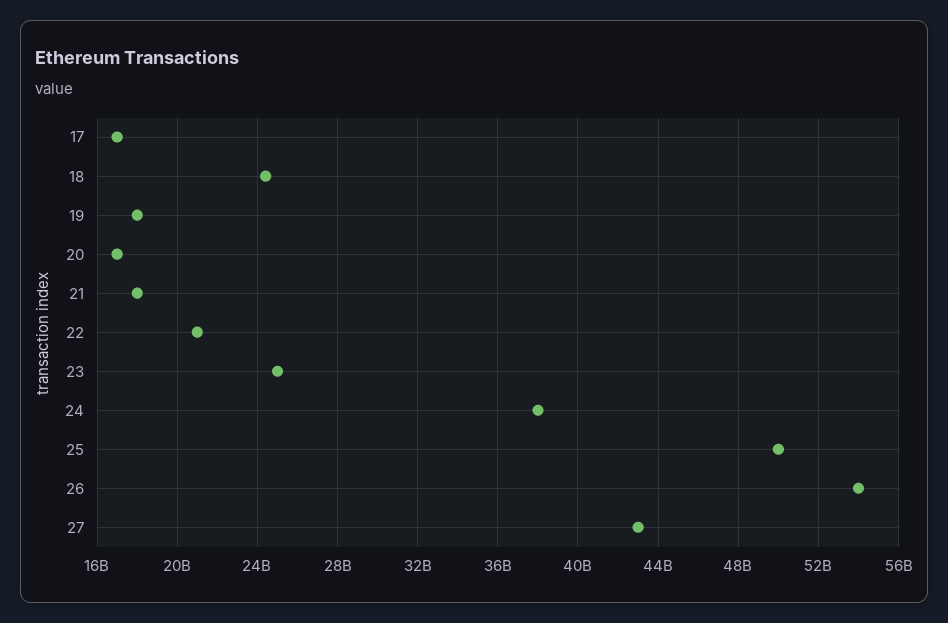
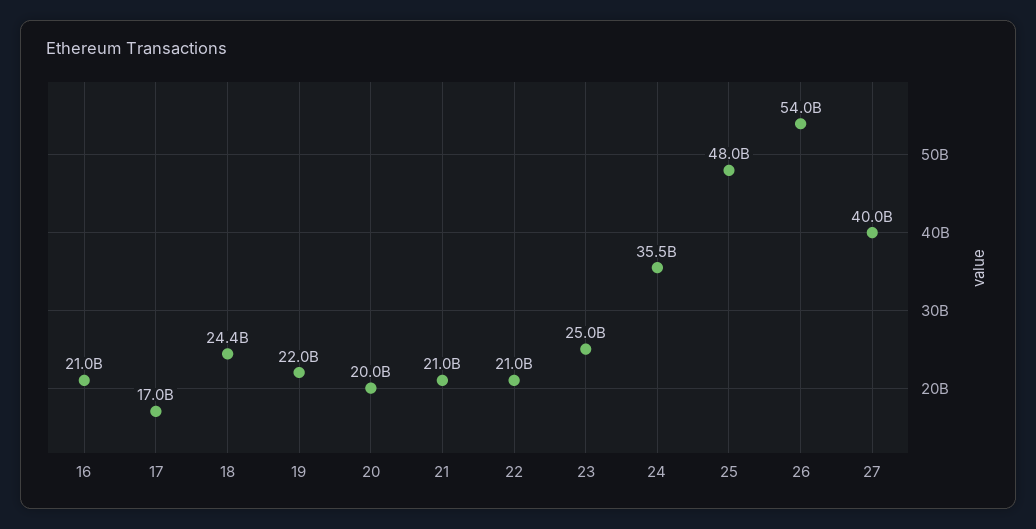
19: 18000000000 -> 22000000000
20: 17000000000 -> 20000000000
21: 18000000000 -> 21000000000
24: 38000000000 -> 35500000000
25: 50000000000 -> 48000000000
27: 43000000000 -> 40000000000
16: none -> 21000000000

